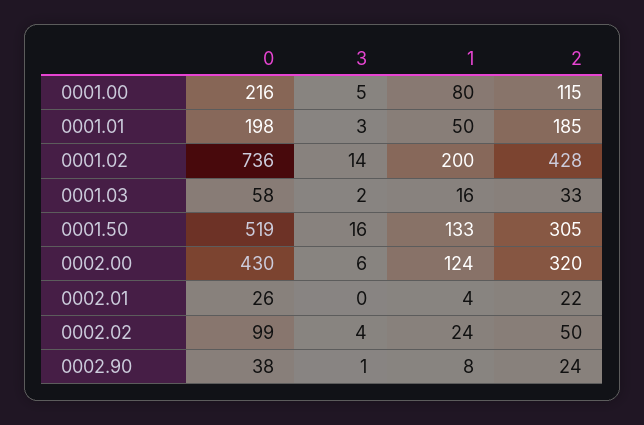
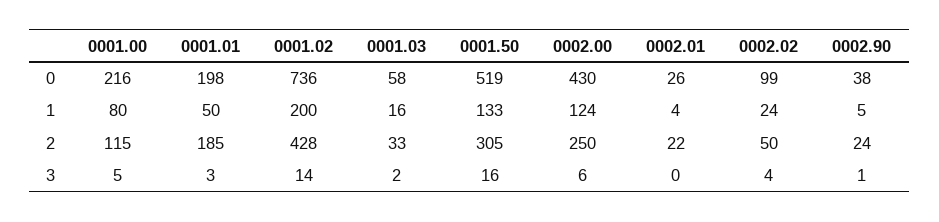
2, 0002.00: 320 -> 250
1, 0002.90: 8 -> 5

